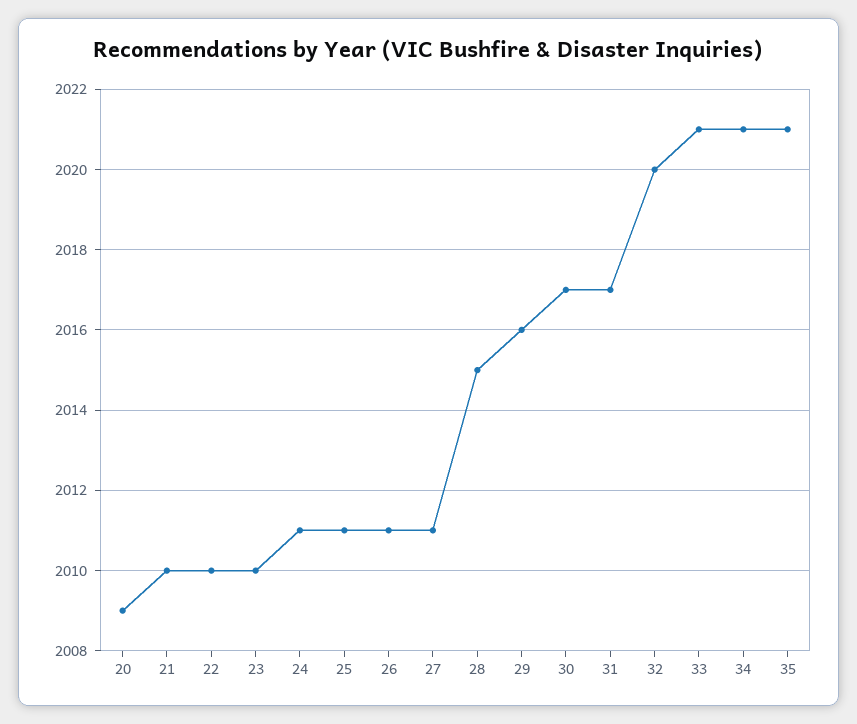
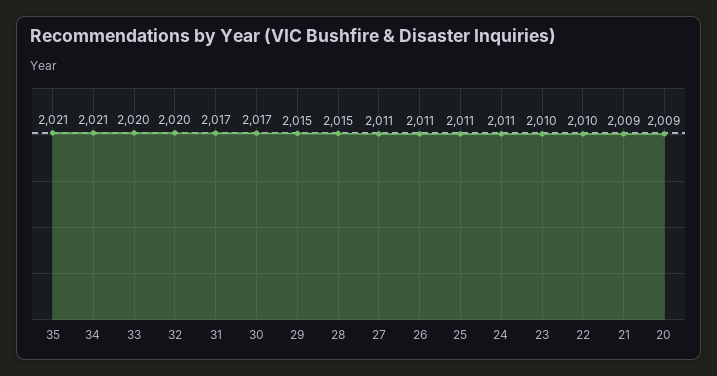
21: 2010 -> 2009
29: 2016 -> 2015
33: 2021 -> 2020

